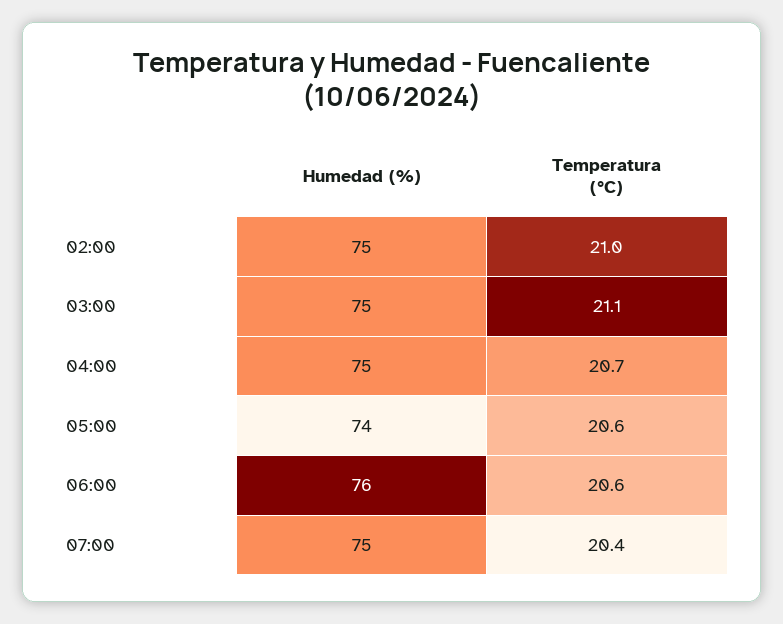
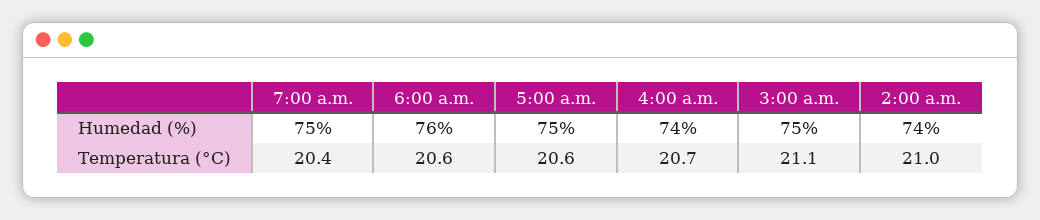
Humedad (%), 02:00: 75 -> 74
Humedad (%), 04:00: 75 -> 74
Humedad (%), 05:00: 74 -> 75

